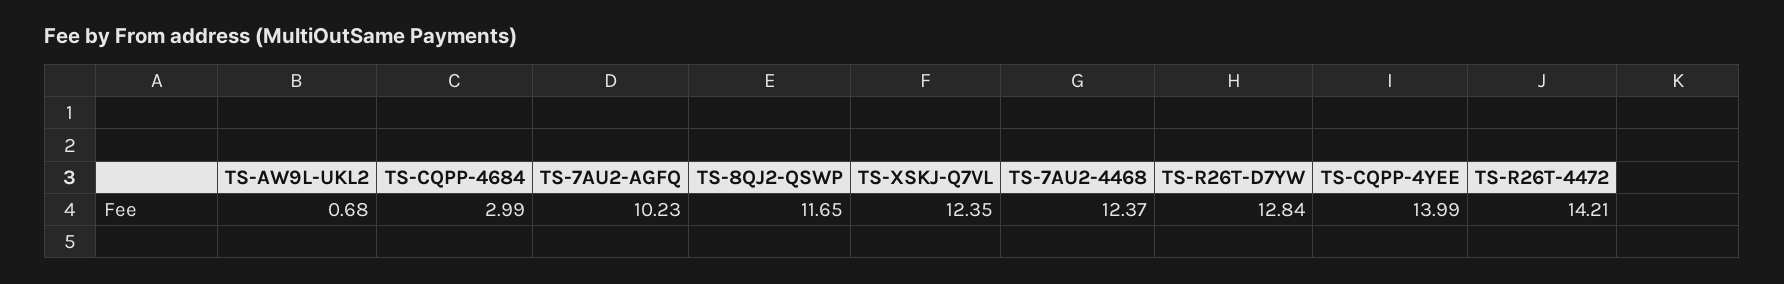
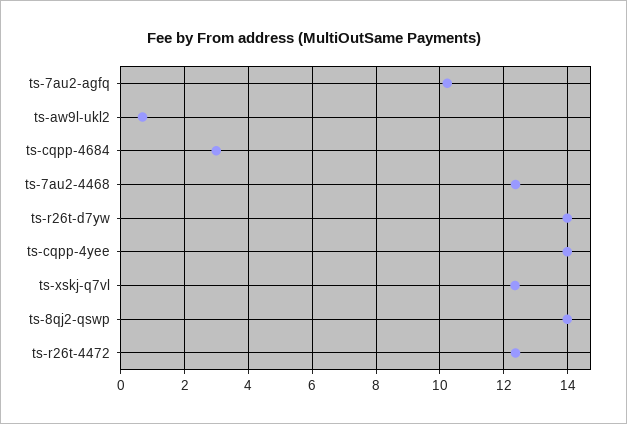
TS-8QJ2-QSWP: 11.65 -> 14
TS-R26T-D7YW: 12.84 -> 14
TS-R26T-4472: 14.21 -> 12.4

